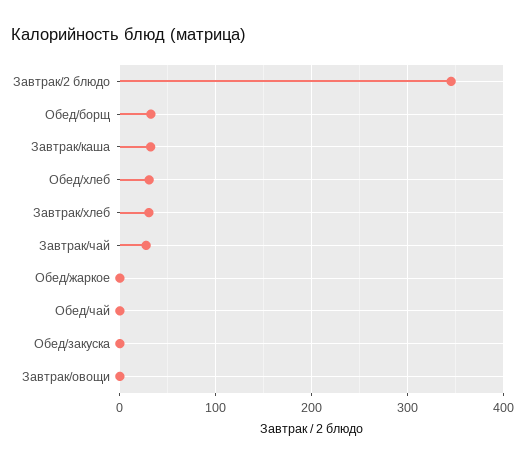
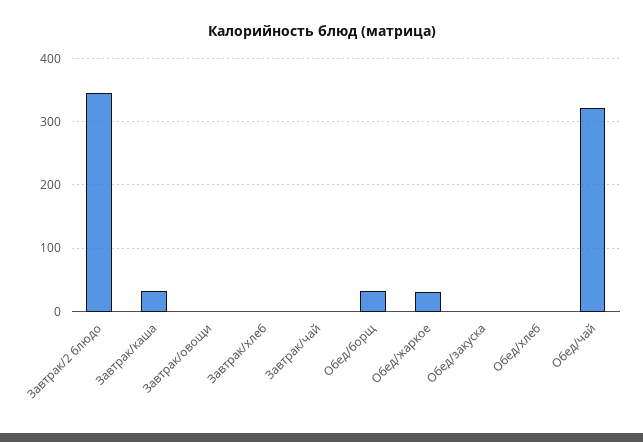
Обед/хлеб: 30 -> 0
Завтрак/хлеб: 30 -> 0
Завтрак/чай: 30 -> 0
Обед/жаркое: 0 -> 30
Обед/чай: 0 -> 320

